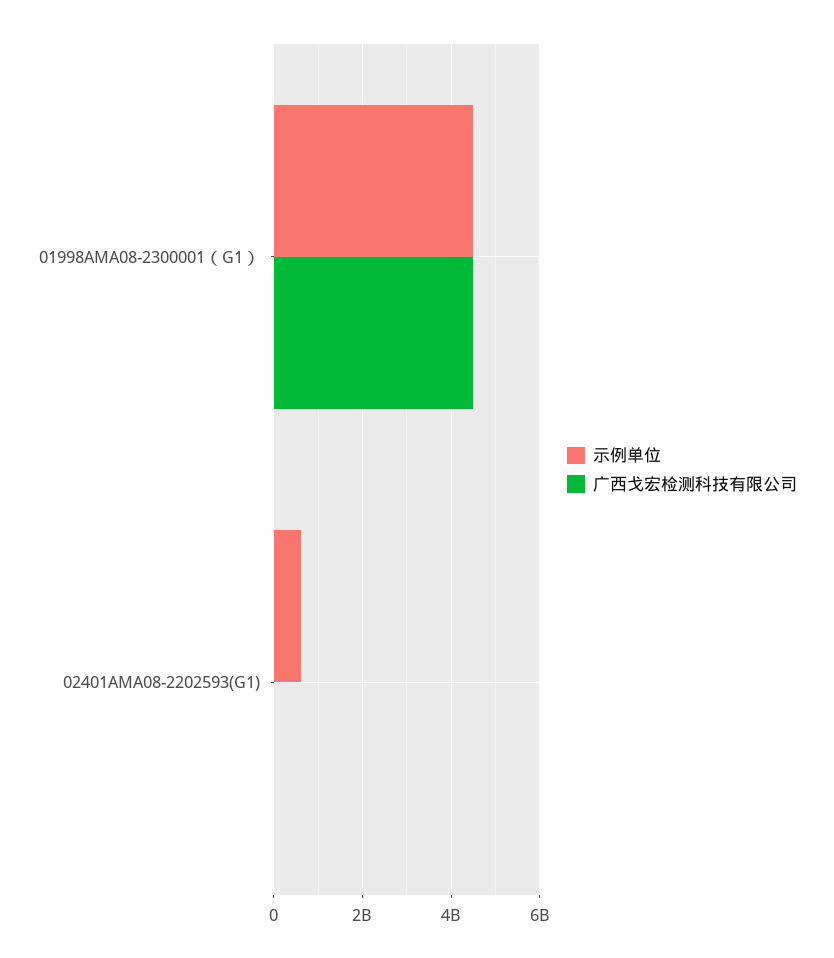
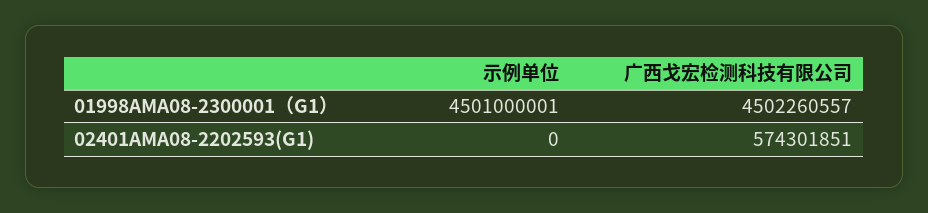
示例单位, 02401AMA08-2202593(G1): 600000000 -> 0
广西戈宏检测科技有限公司, 02401AMA08-2202593(G1): 0 -> 574301851

